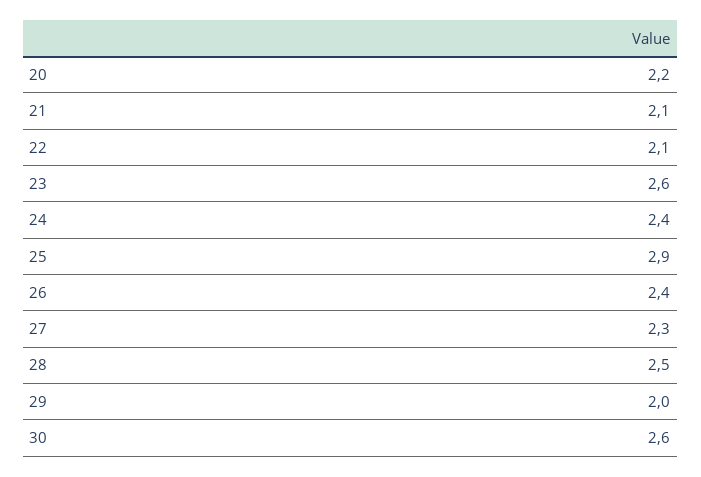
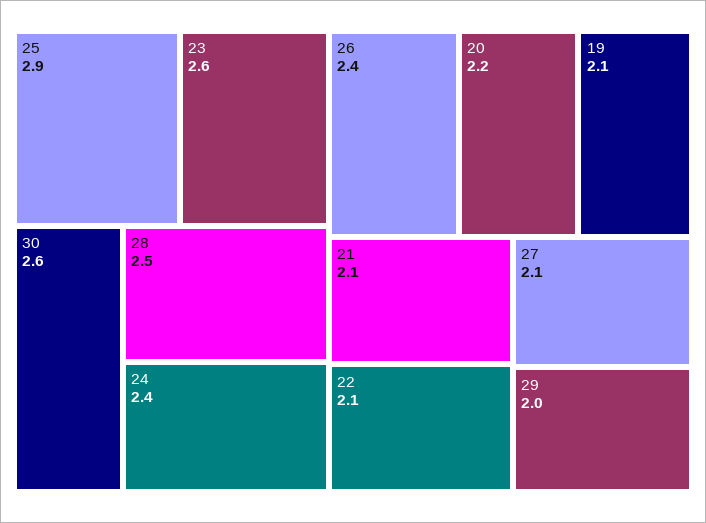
27: 2.3 -> 2.1
19: none -> 2.1

